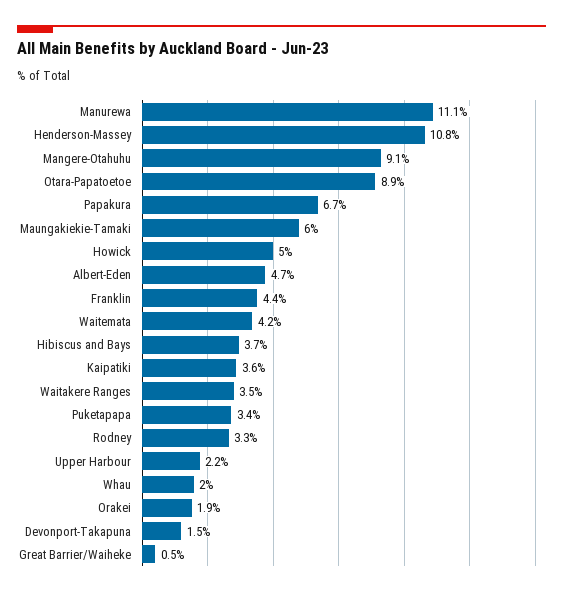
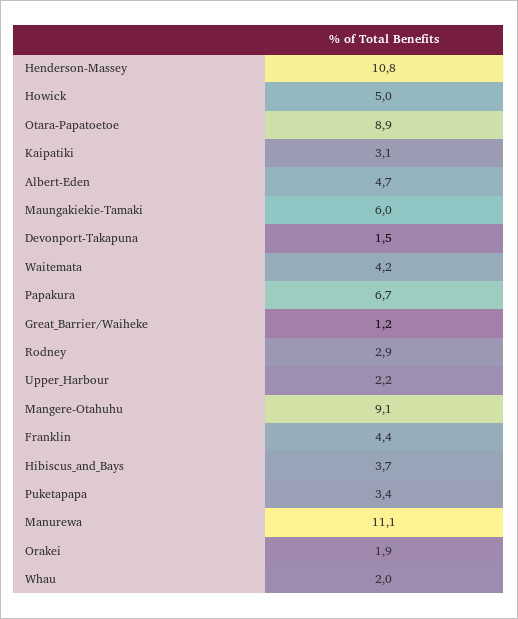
Kaipatiki: 3.6 -> 3.1
Waitakere Ranges: 3.5 -> none
Rodney: 3.3 -> 2.9
Great Barrier/Waiheke: 0.5 -> 1.2

